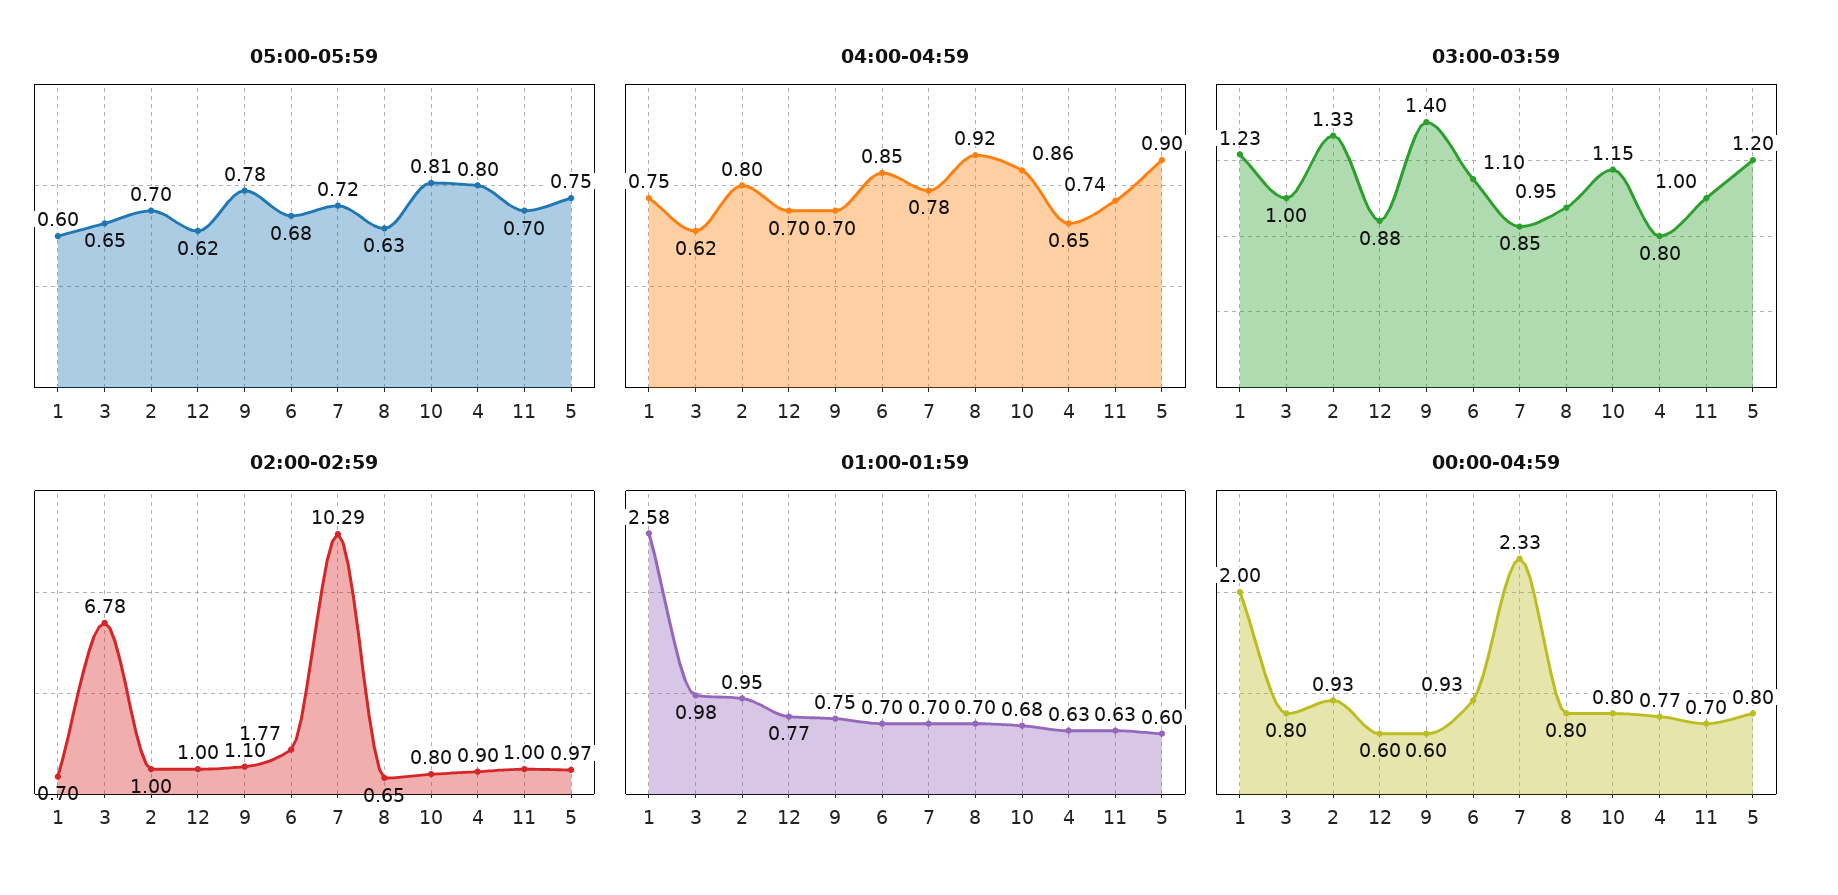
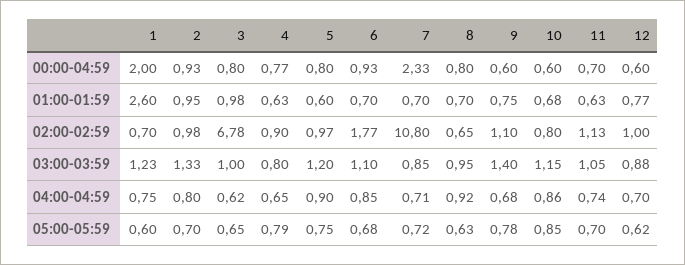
05:00-05:59, 10: 0.81 -> 0.85
05:00-05:59, 4: 0.8 -> 0.79
04:00-04:59, 9: 0.7 -> 0.68
04:00-04:59, 7: 0.78 -> 0.71
03:00-03:59, 11: 1 -> 1.05
02:00-02:59, 2: 1 -> 0.98
02:00-02:59, 7: 10.29 -> 10.8
02:00-02:59, 11: 1 -> 1.13
01:00-01:59, 1: 2.58 -> 2.6
00:00-04:59, 10: 0.8 -> 0.6

